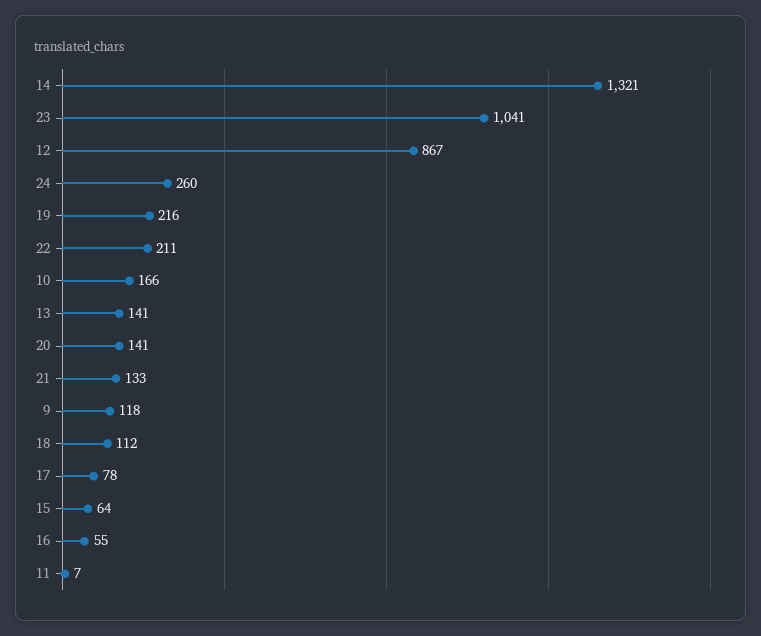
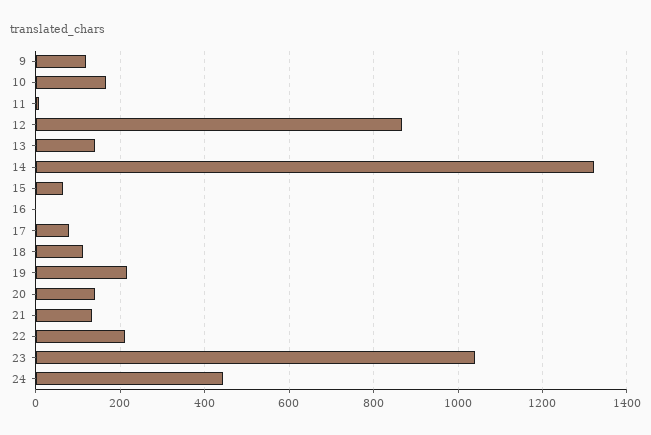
24: 260 -> 440
16: 55 -> 0

